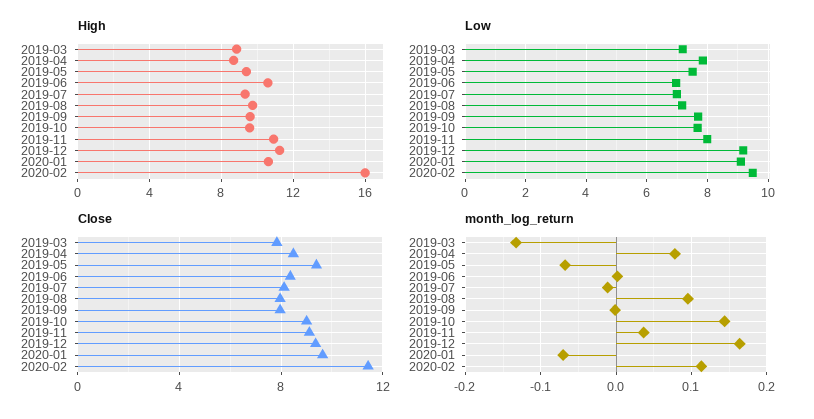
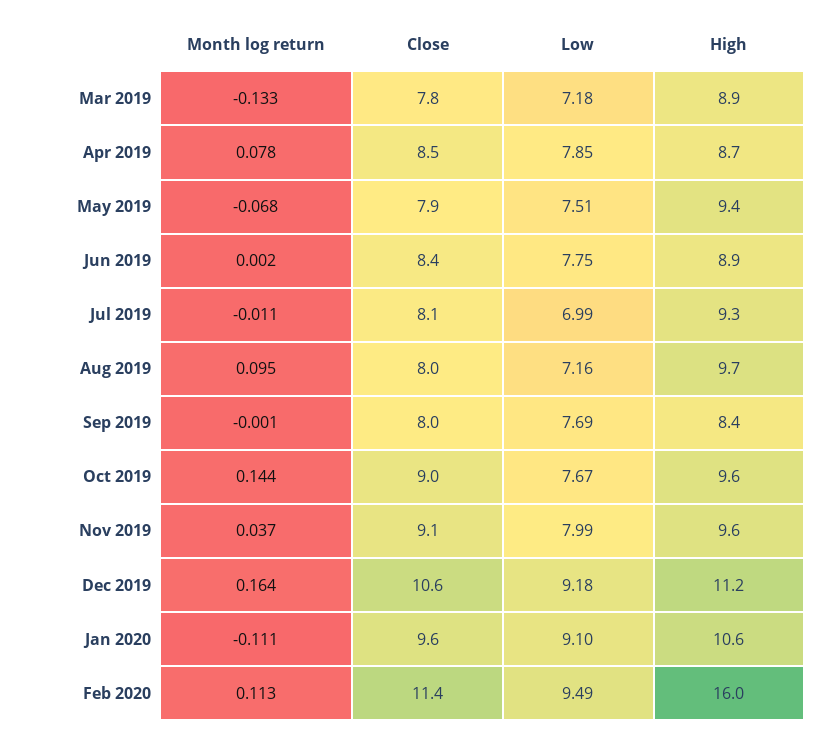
High, 2019-06: 10.5 -> 8.9
High, 2019-09: 9.5 -> 8.4
High, 2019-11: 11 -> 9.6
Low, 2019-06: 7 -> 7.75
Close, 2019-05: 9.5 -> 7.9
Close, 2019-12: 9.5 -> 10.6
month_log_return, 2020-01: -0.07 -> -0.111

